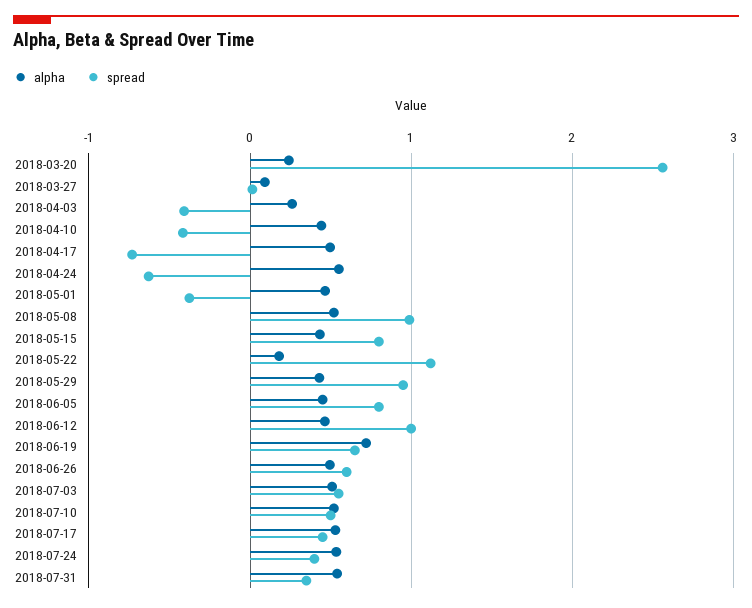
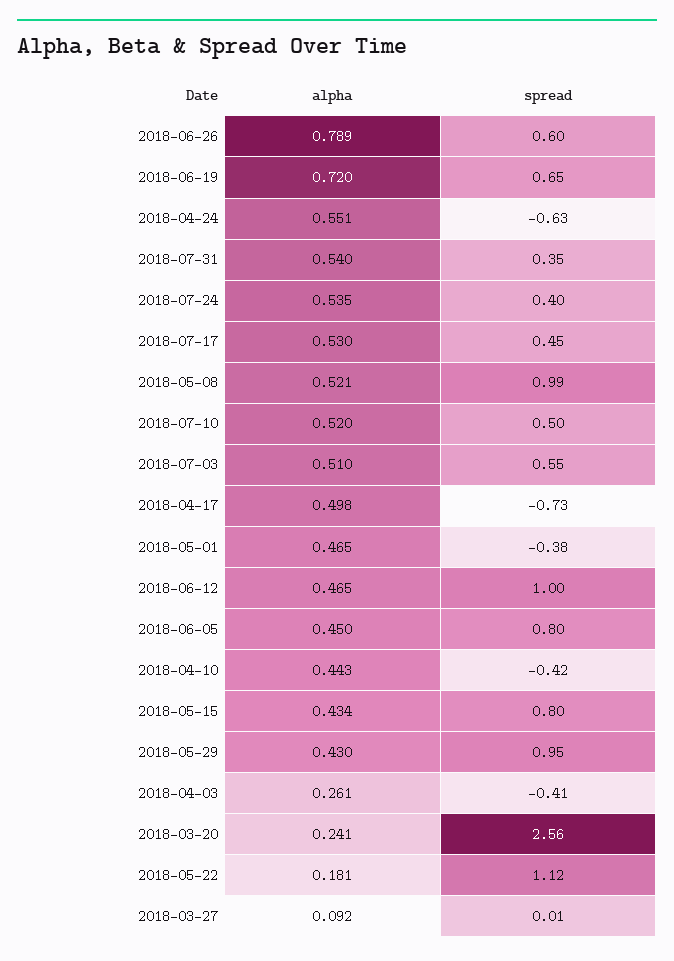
alpha, 2018-06-26: 0.5 -> 0.789

